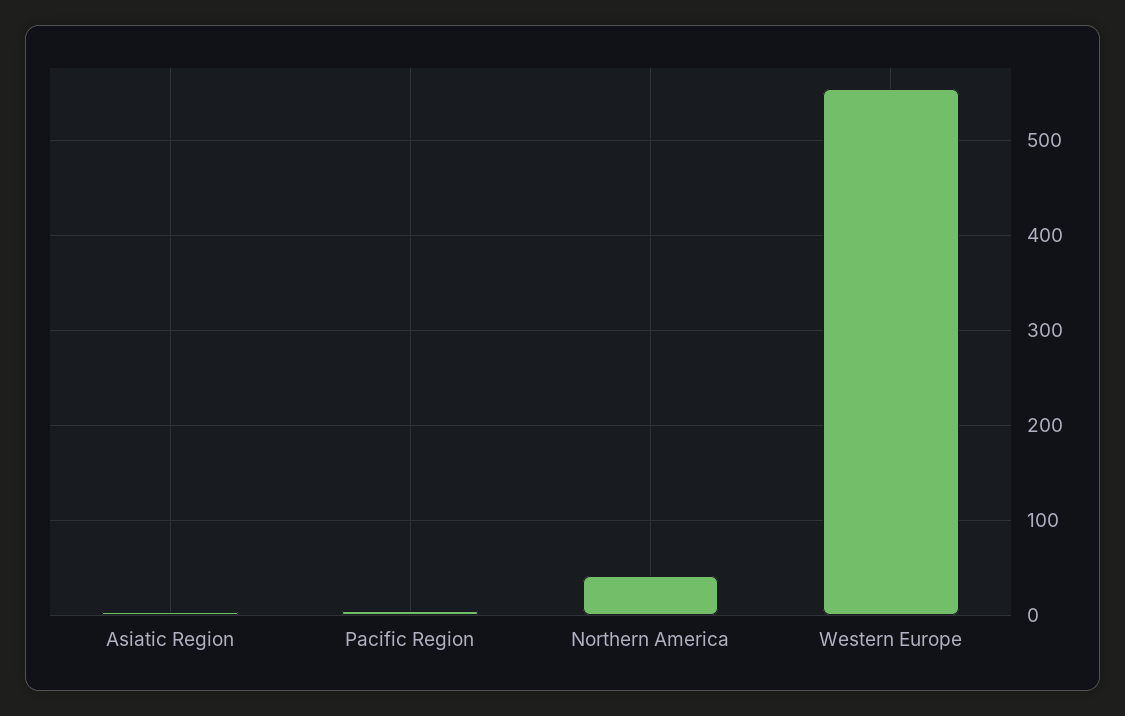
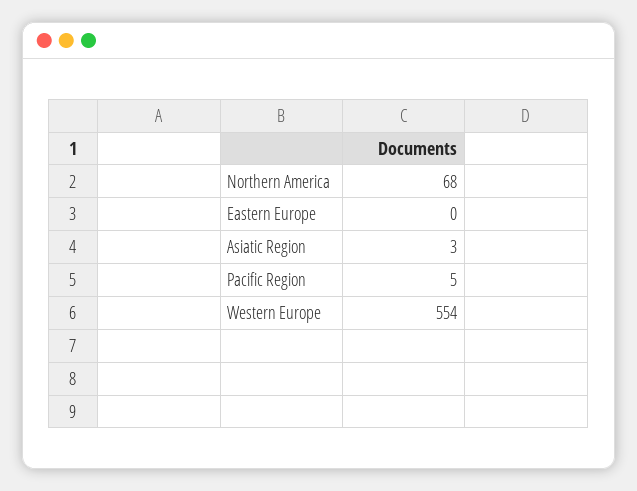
Northern America: 40 -> 68
Eastern Europe: none -> 0

